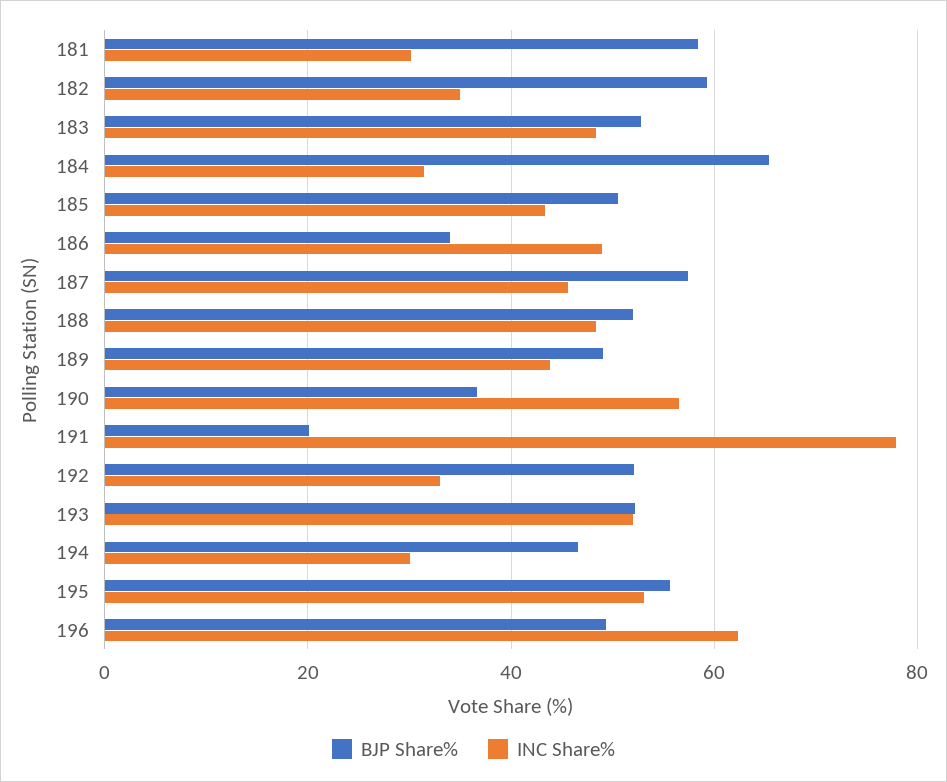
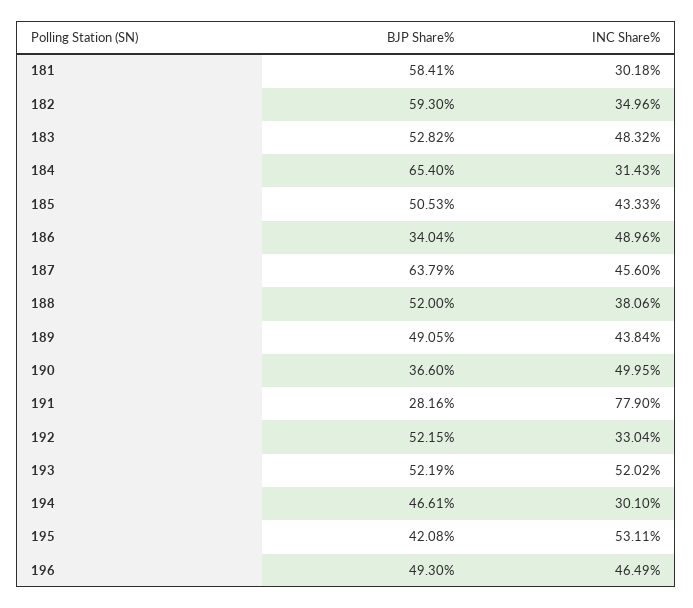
BJP Share%, 187: 58 -> 63.79
INC Share%, 188: 48 -> 38.06
INC Share%, 190: 56 -> 49.95
BJP Share%, 191: 20 -> 28.16
BJP Share%, 195: 56 -> 42.08
INC Share%, 196: 62 -> 46.49

